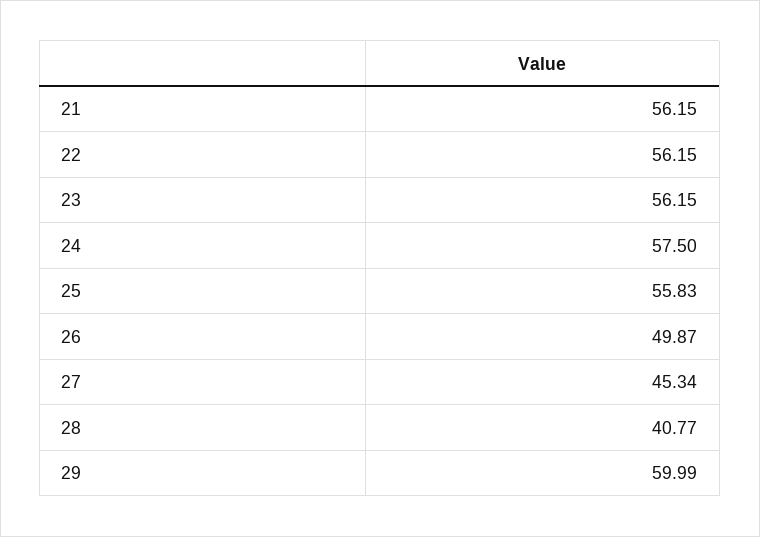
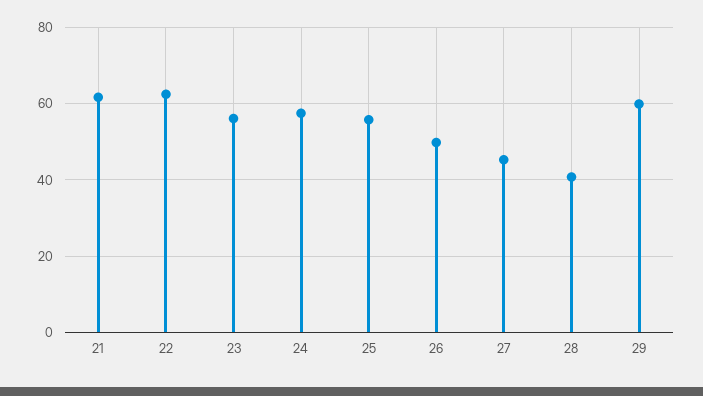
21: 56.15 -> 62
22: 56.15 -> 62

